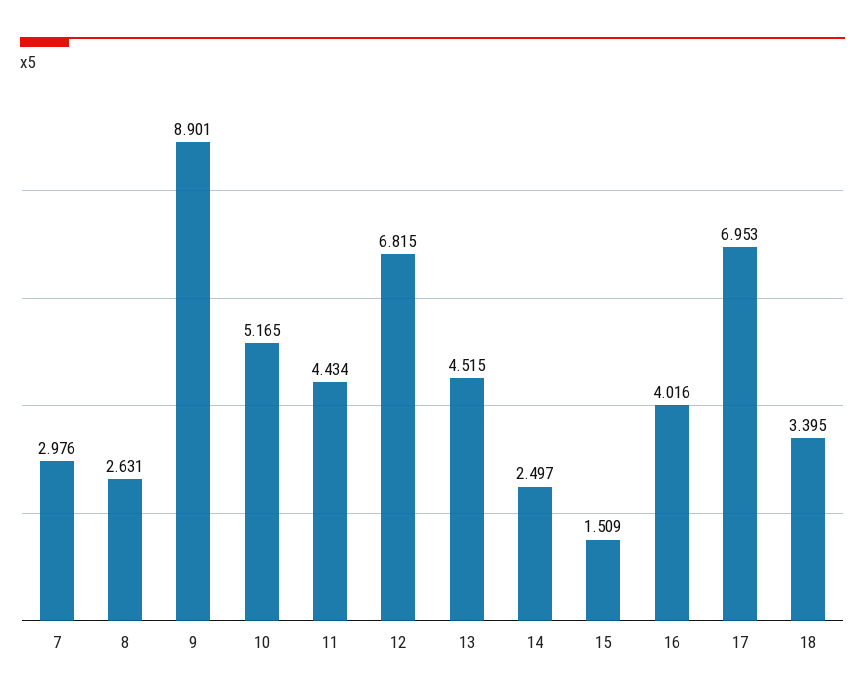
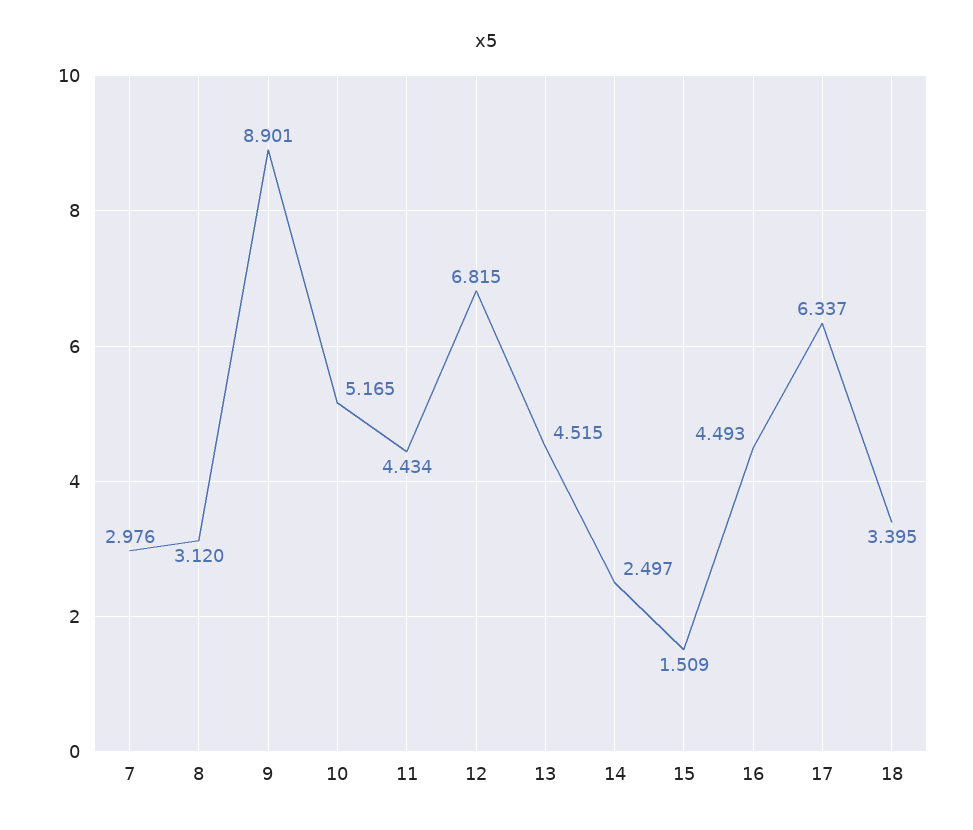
8: 2.631 -> 3.12
16: 4.016 -> 4.493
17: 6.953 -> 6.337

